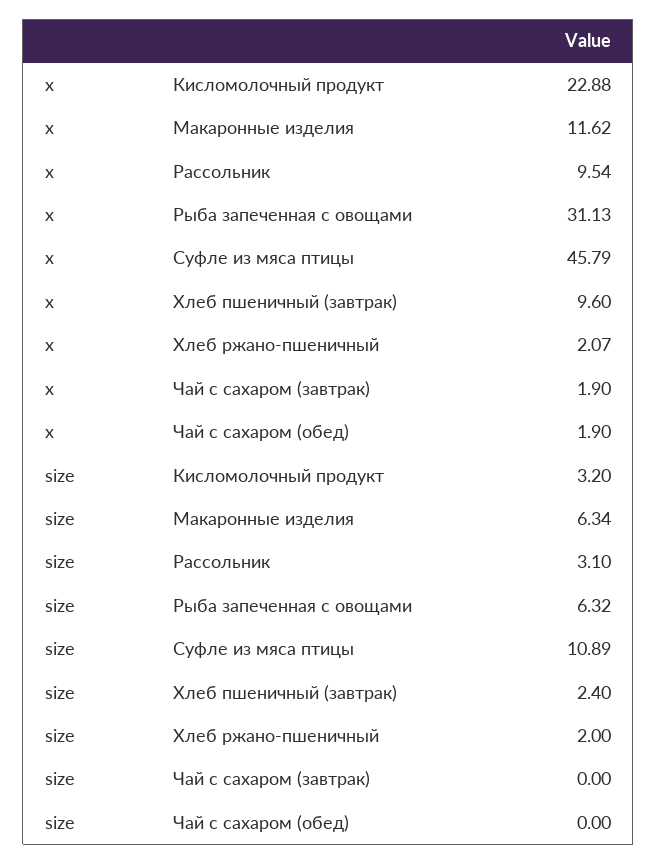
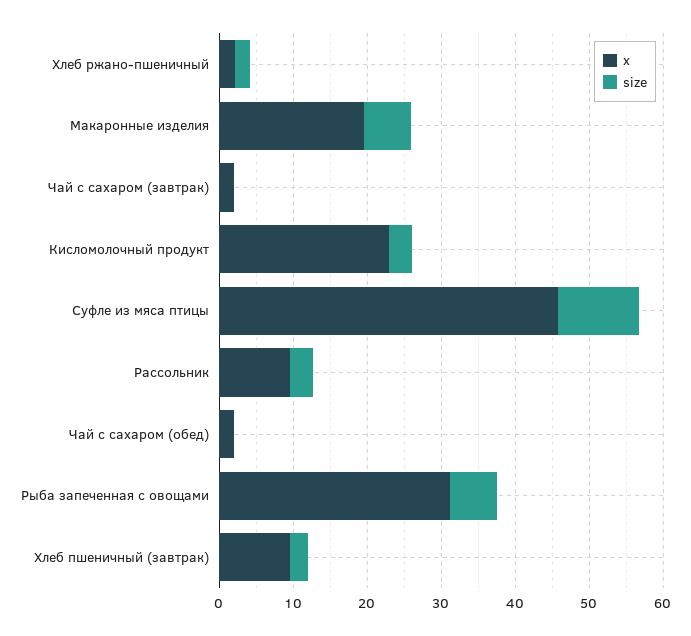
x, Макаронные изделия: 11.62 -> 20

